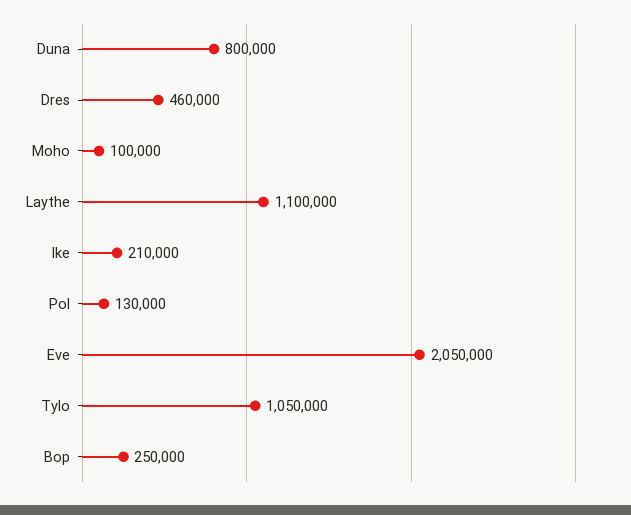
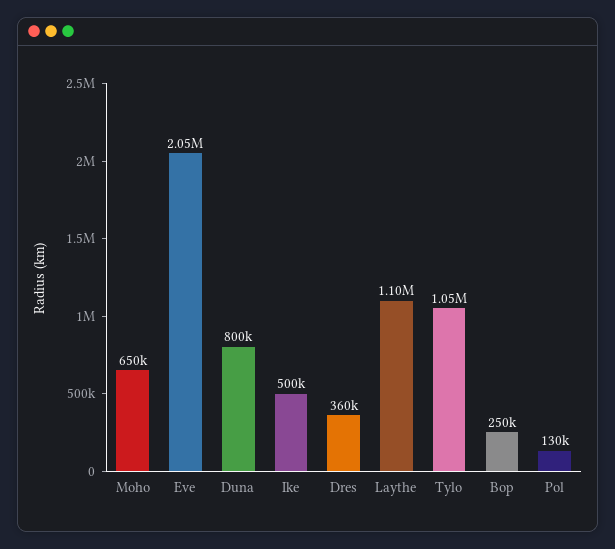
Dres: 460000 -> 360000
Moho: 100000 -> 650000
Ike: 210000 -> 500000

